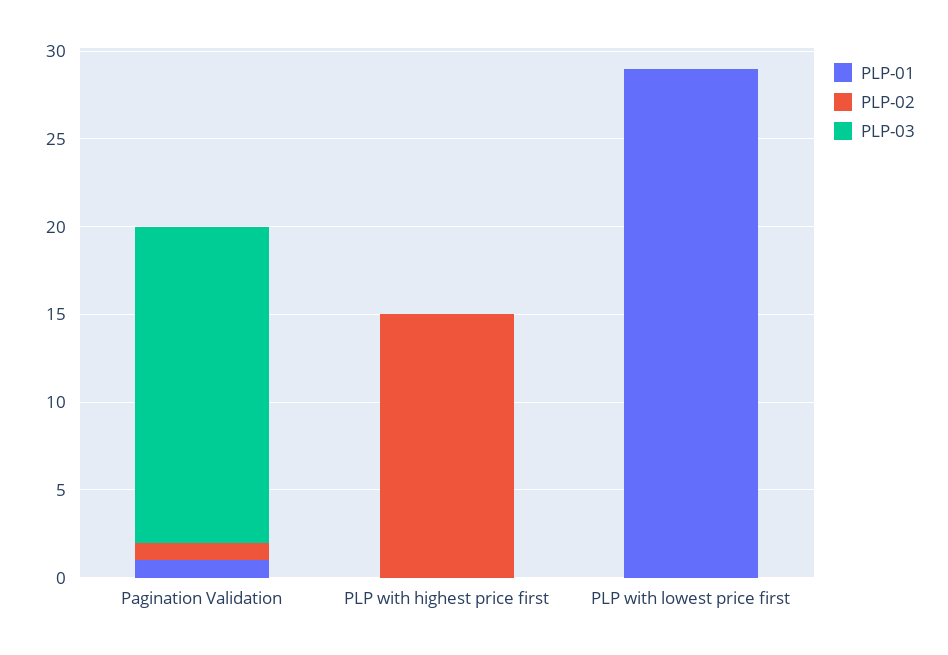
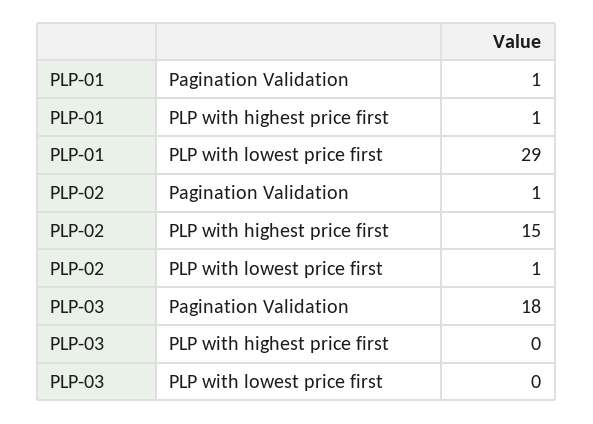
PLP-01, PLP with highest price first: 0 -> 1
PLP-02, PLP with lowest price first: 0 -> 1

